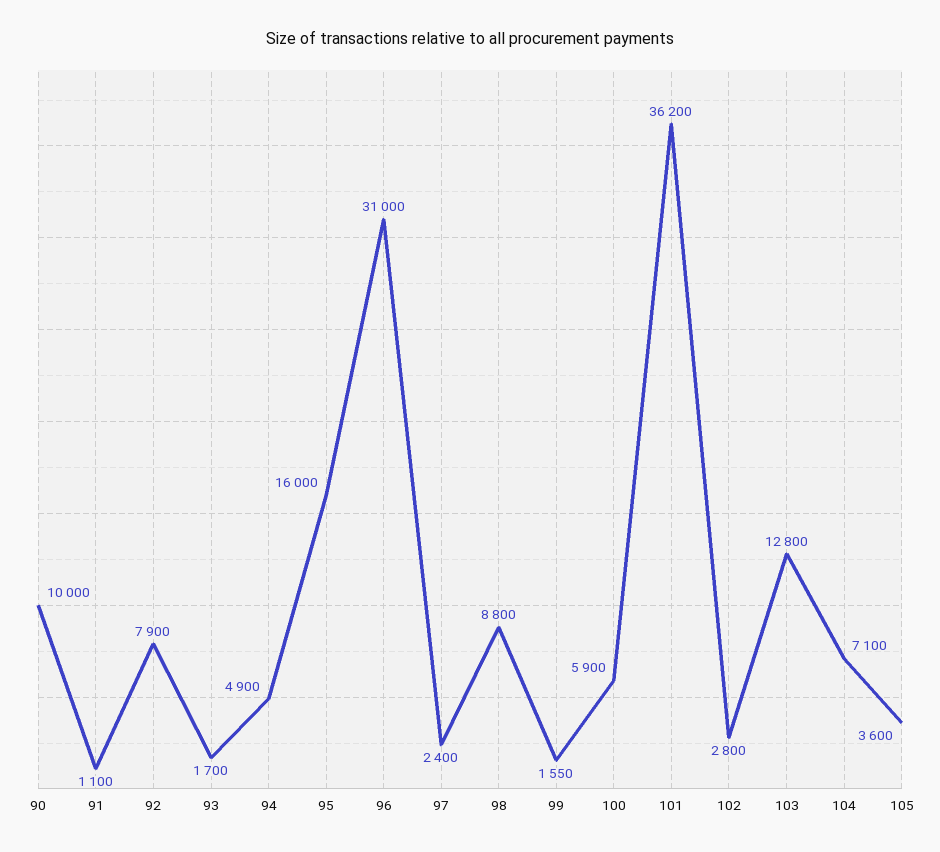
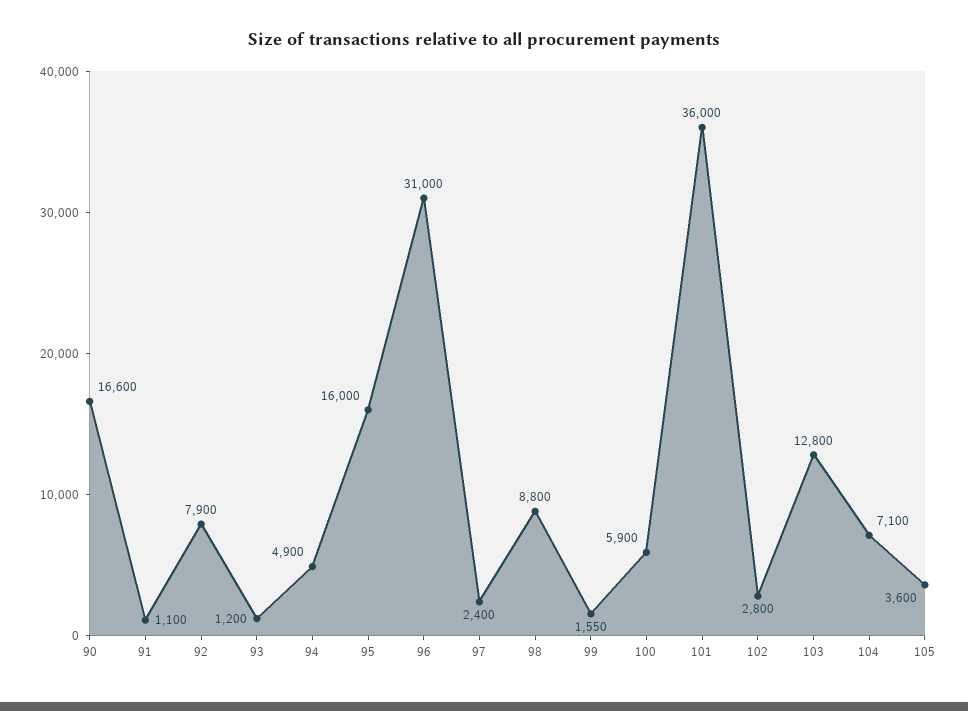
90: 10000 -> 16600
93: 1700 -> 1200
101: 36200 -> 36000

